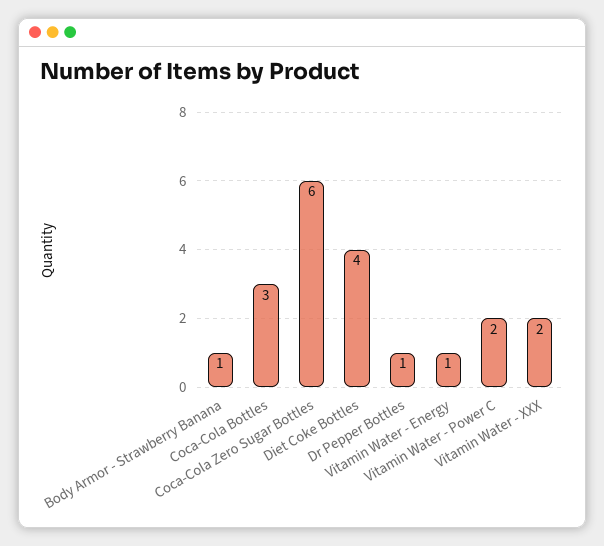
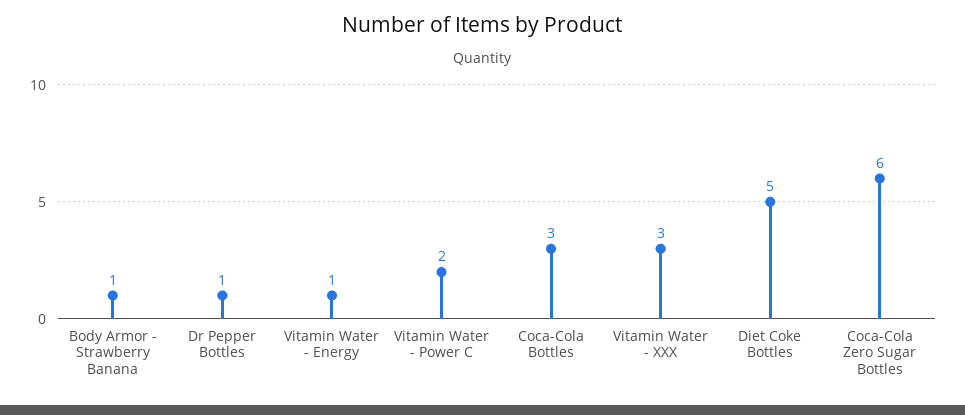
Diet Coke Bottles: 4 -> 5
Vitamin Water - XXX: 2 -> 3

